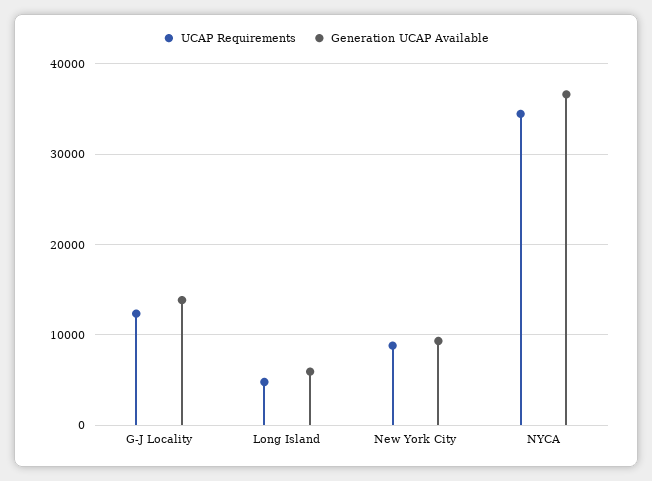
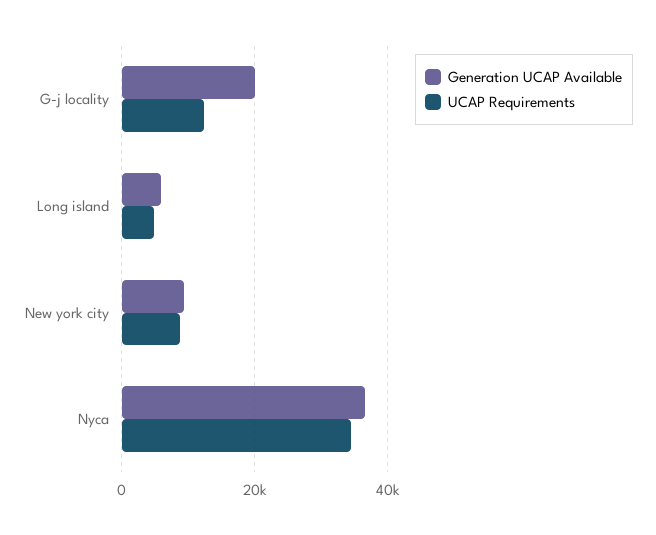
Generation UCAP Available, G-J Locality: 14000 -> 20000

